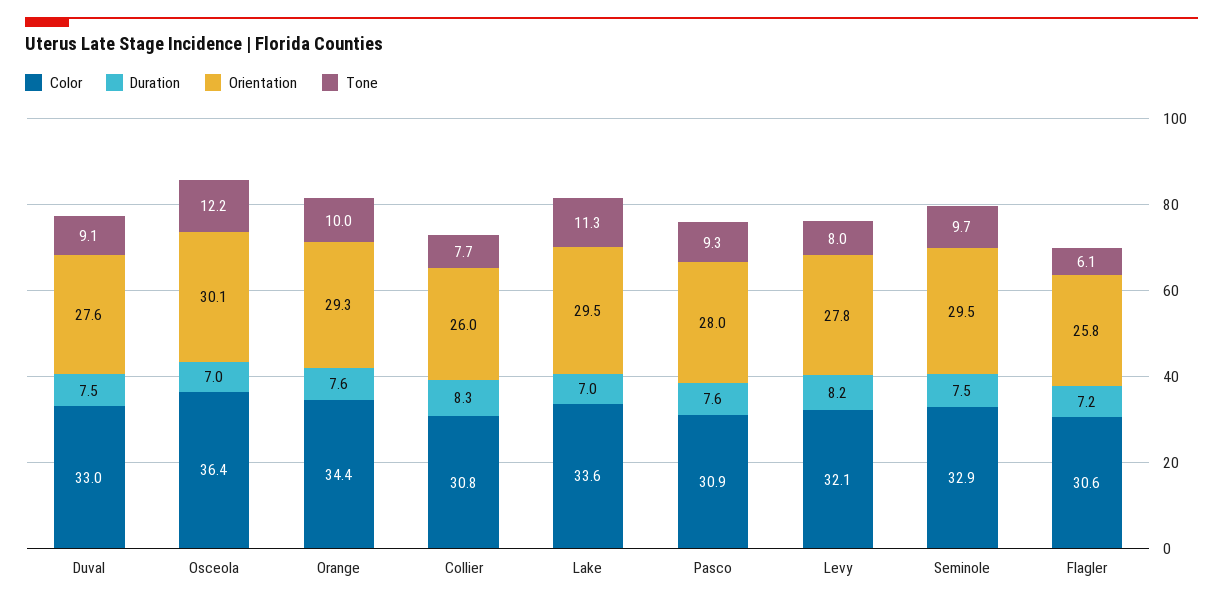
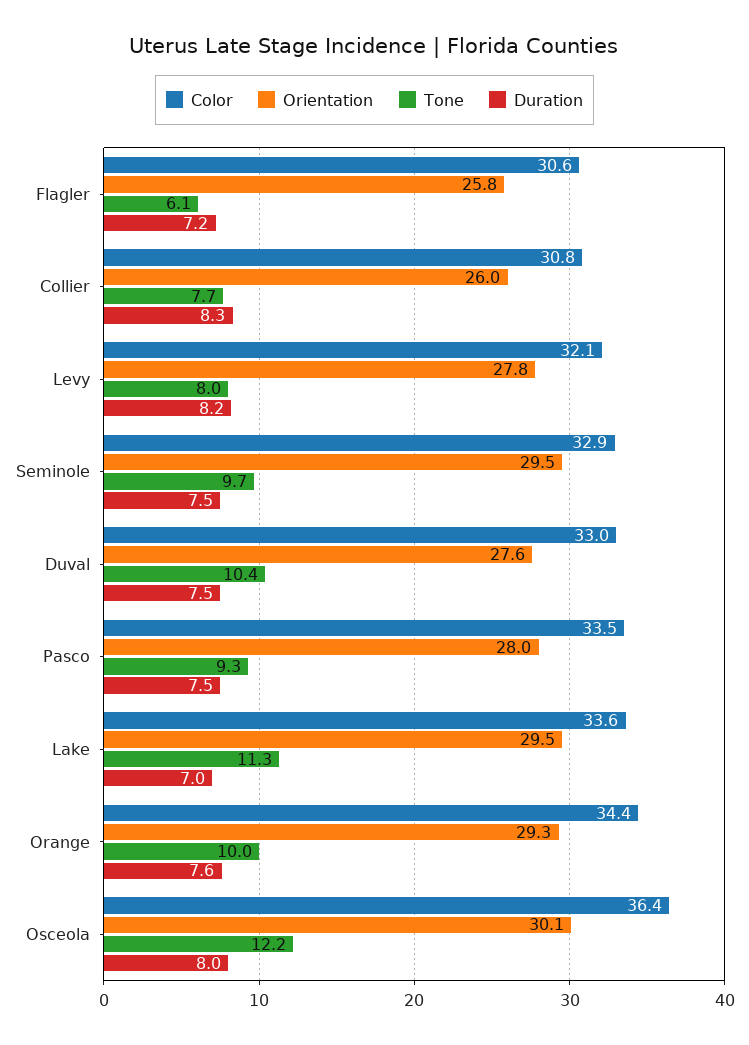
Tone, Duval: 9.1 -> 10.4
Duration, Osceola: 7 -> 8
Color, Pasco: 30.9 -> 33.5
Duration, Pasco: 7.6 -> 7.5

